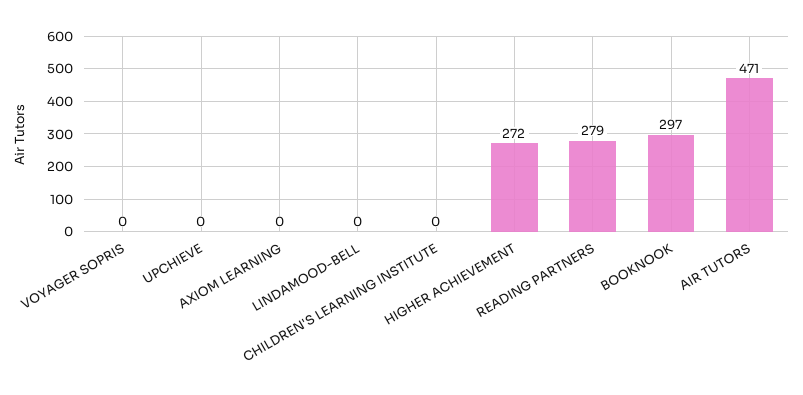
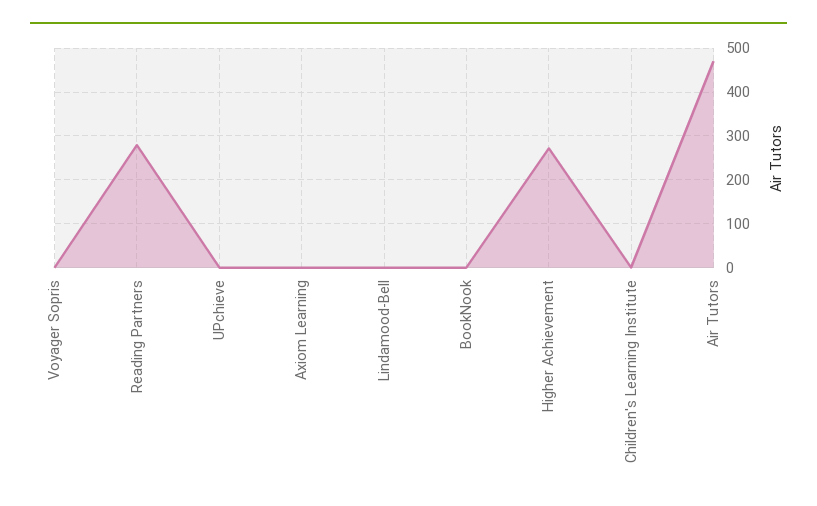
BOOKNOOK: 297 -> 0

